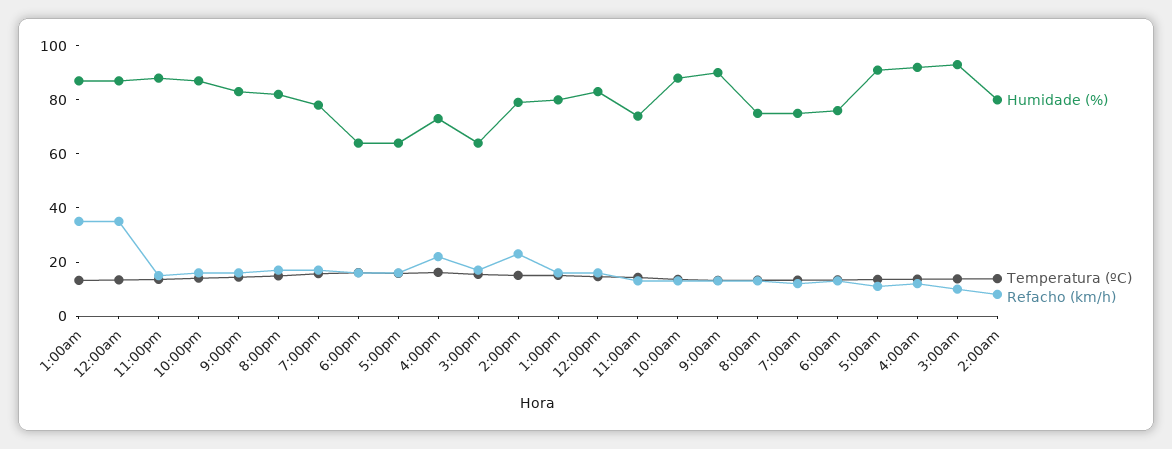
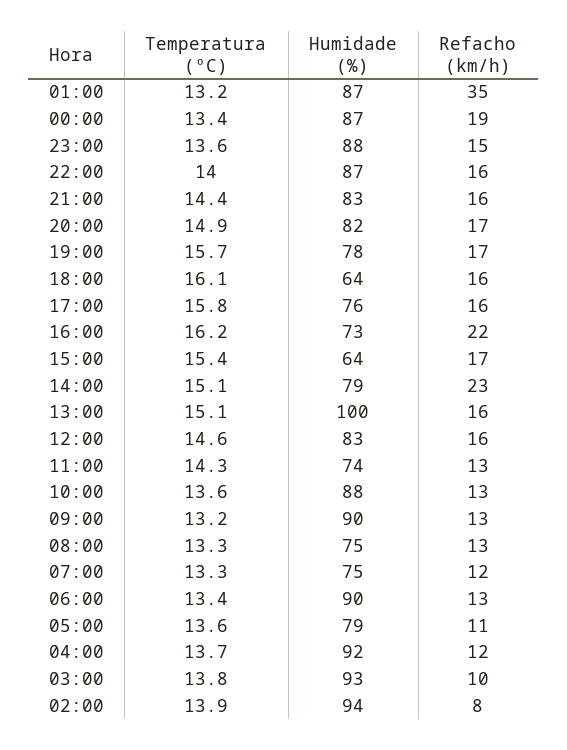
Refacho (km/h), 12:00am: 35 -> 19
Humidade (%), 5:00pm: 65 -> 76
Humidade (%), 1:00pm: 80 -> 100
Humidade (%), 6:00am: 75 -> 90
Humidade (%), 5:00am: 90 -> 79
Humidade (%), 2:00am: 80 -> 94

